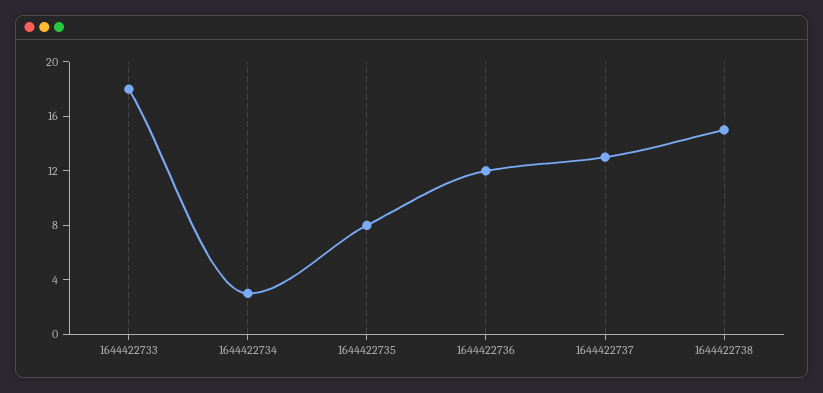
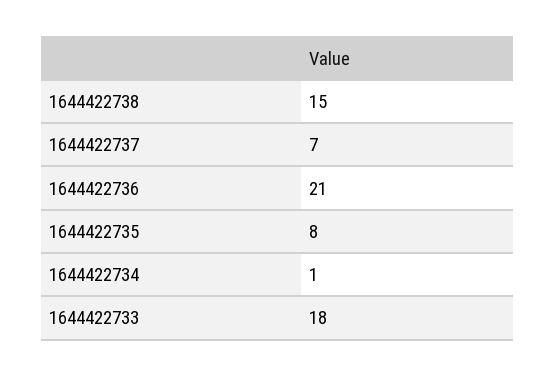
1644422734: 3 -> 1
1644422736: 12 -> 21
1644422737: 13 -> 7

